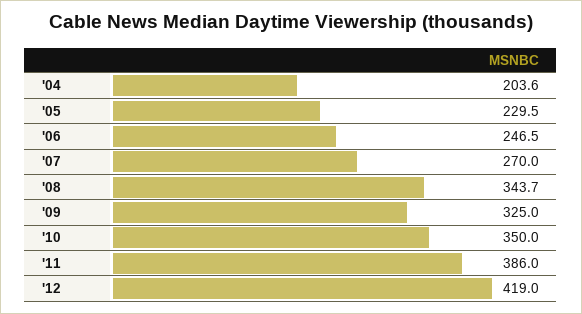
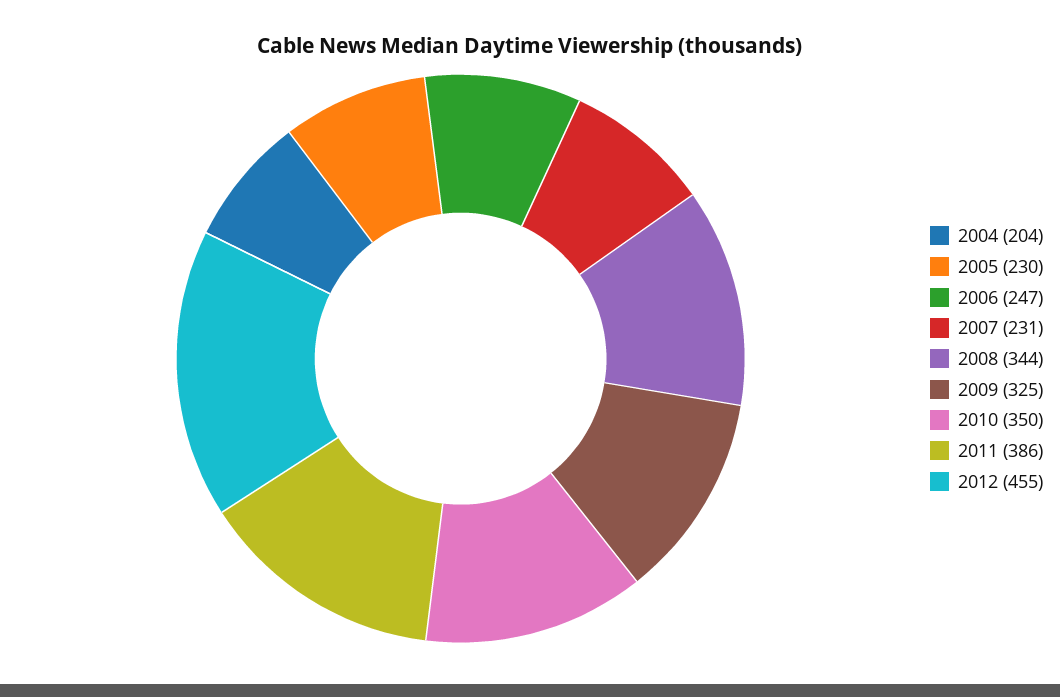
'07: 270 -> 231
'12: 419 -> 455

